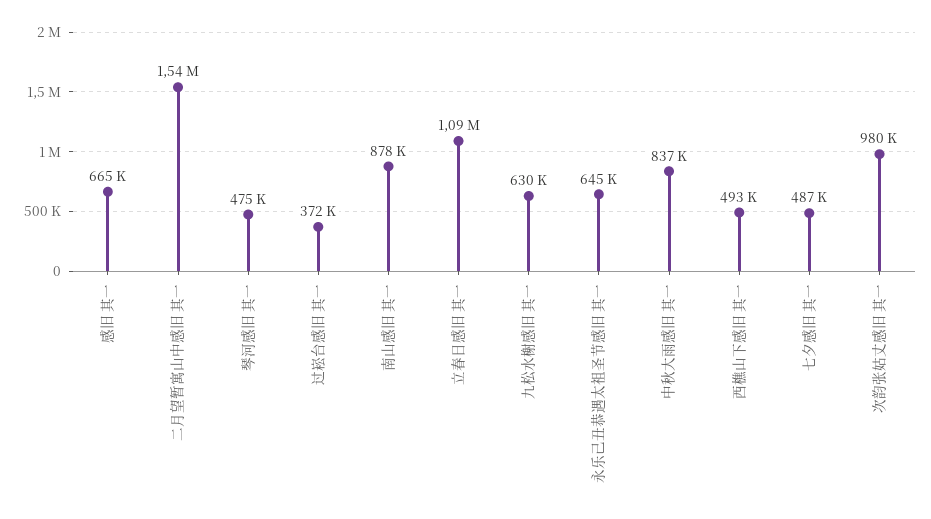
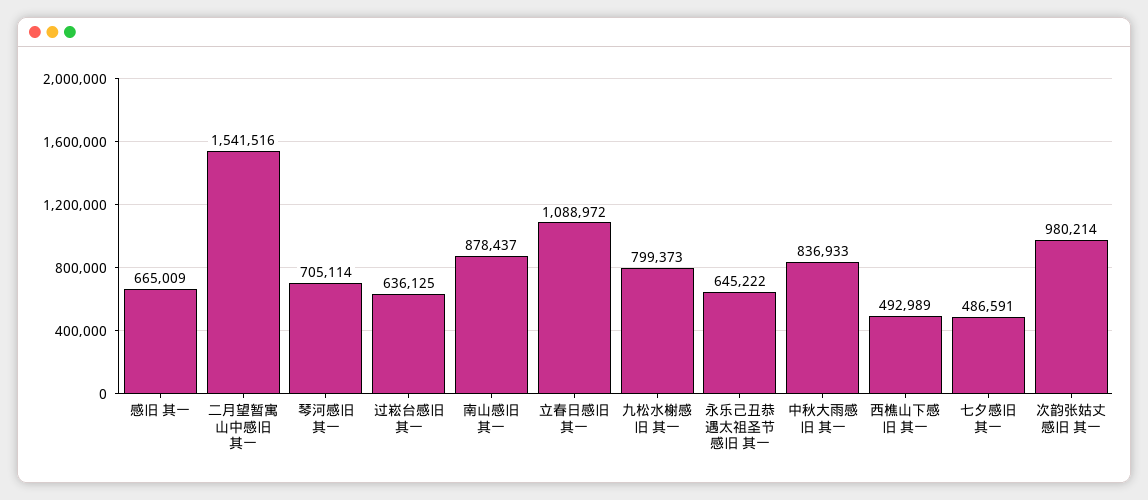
琴河感旧 其一: 475000 -> 705114
过崧台感旧 其一: 372000 -> 636125
九松水榭感旧 其一: 630000 -> 799373

